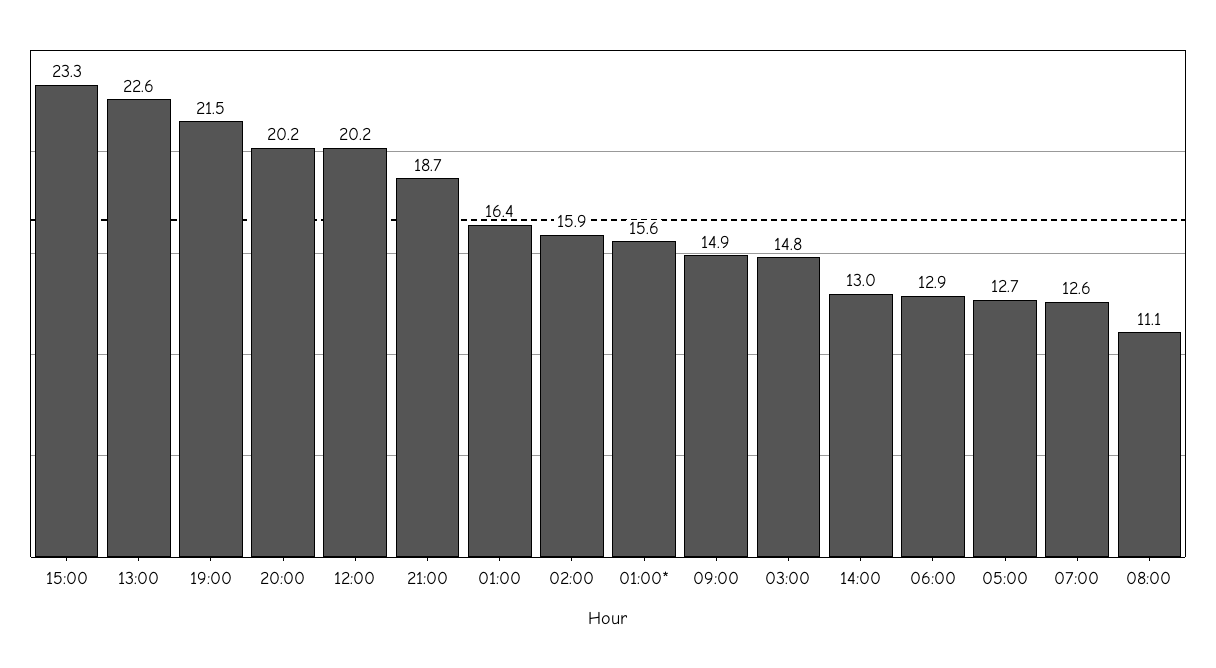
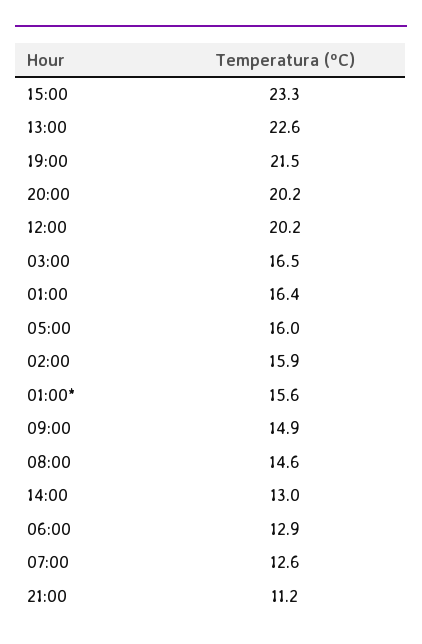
21:00: 18.7 -> 11.2
03:00: 14.8 -> 16.5
05:00: 12.7 -> 16
08:00: 11.1 -> 14.6

